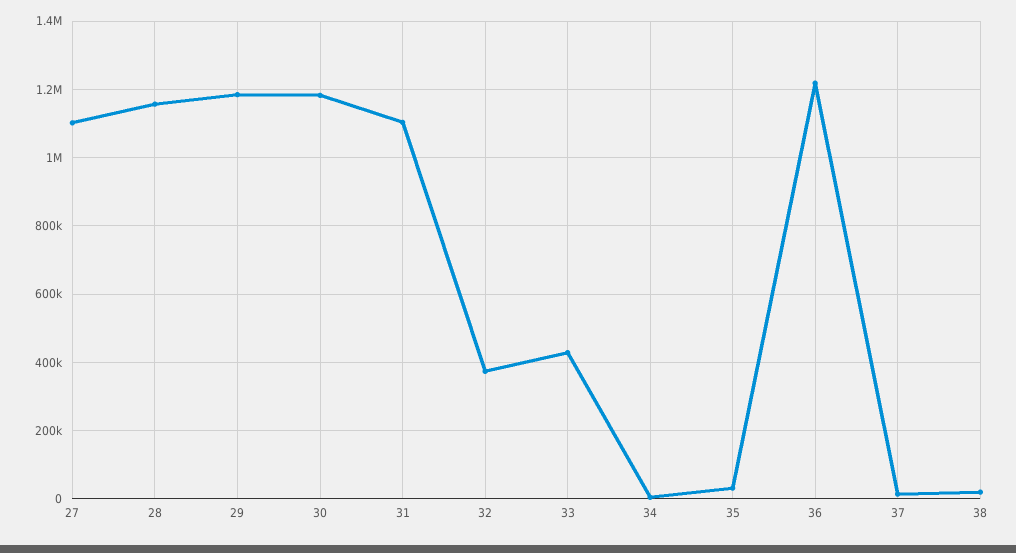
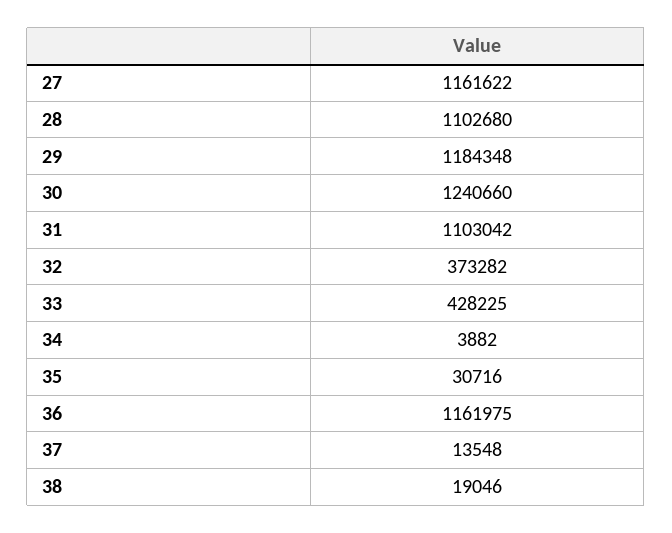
27: 1100000 -> 1161622
28: 1160000 -> 1102680
30: 1180000 -> 1240660
36: 1220000 -> 1161975

